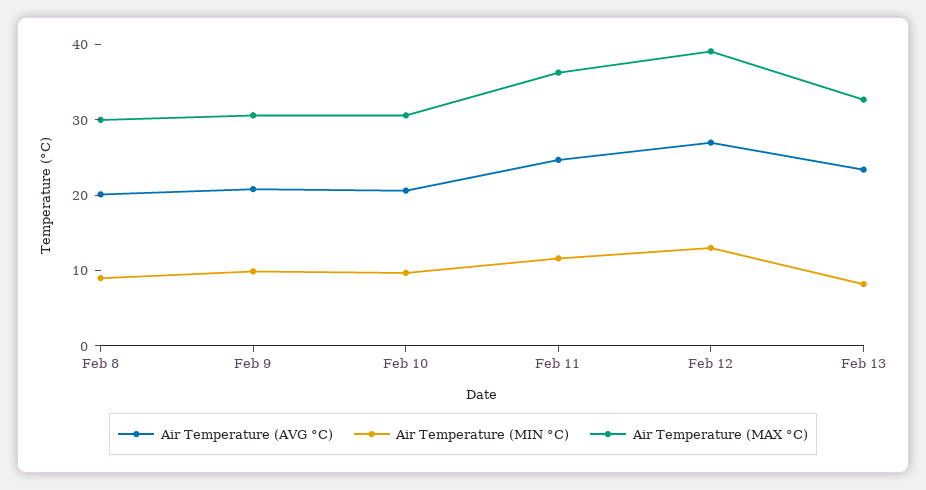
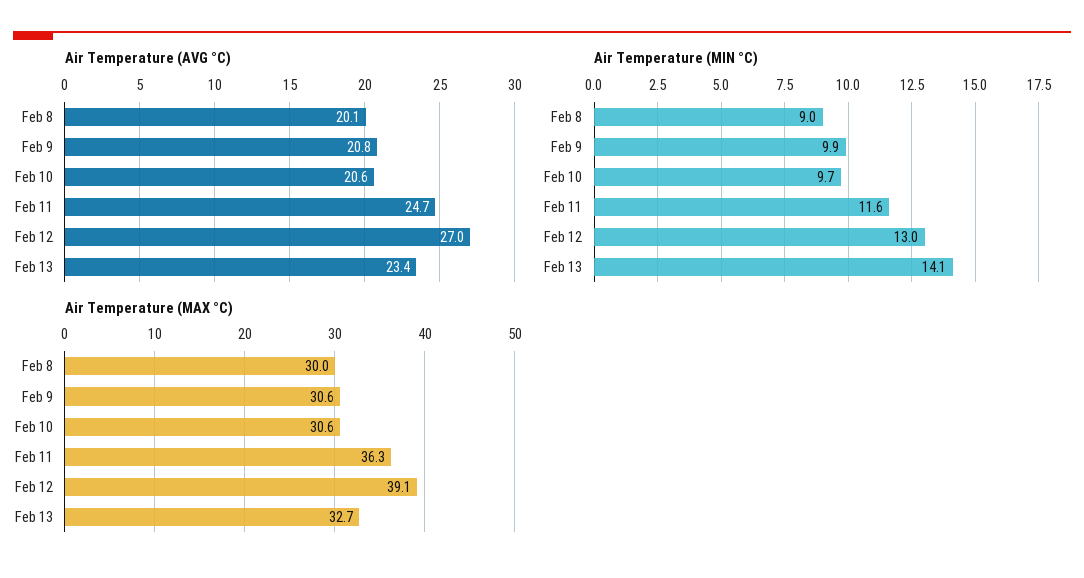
Air Temperature (MIN °C), Feb 13: 8 -> 14.1

